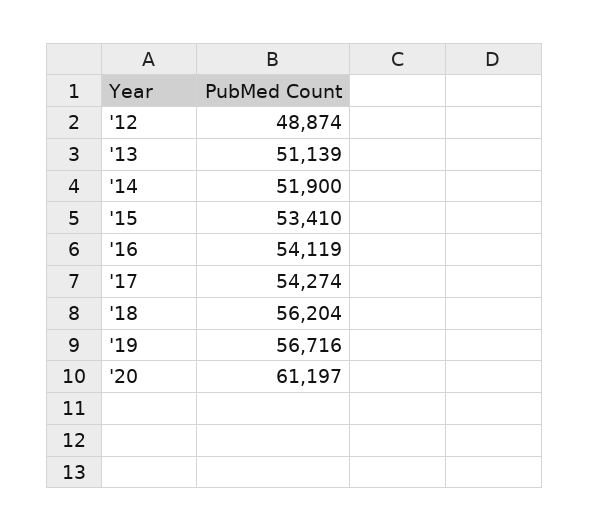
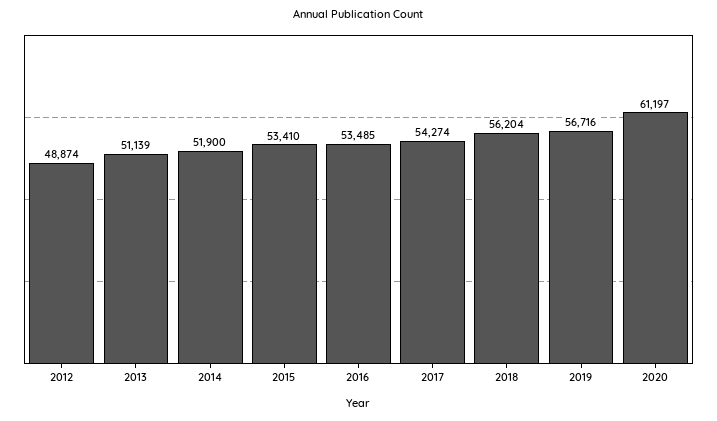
'16: 54119 -> 53485

